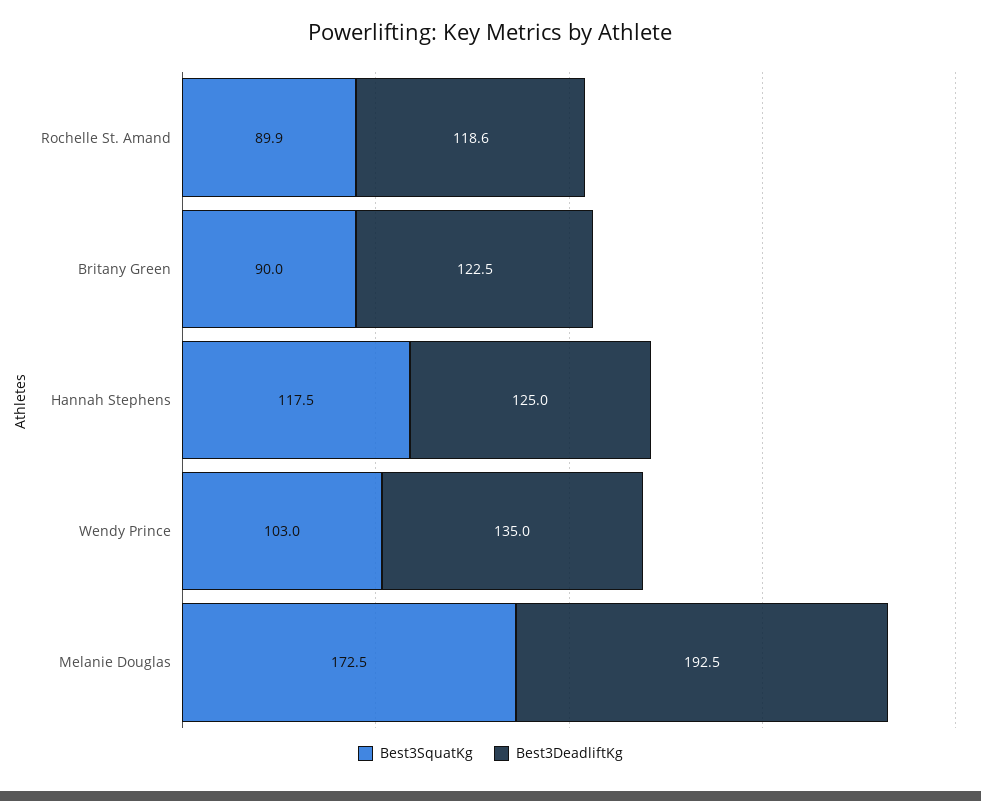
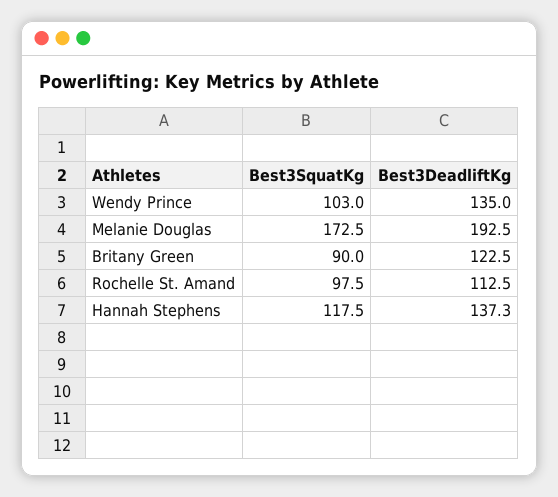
Best3SquatKg, Rochelle St. Amand: 89.9 -> 97.5
Best3DeadliftKg, Rochelle St. Amand: 118.6 -> 112.5
Best3DeadliftKg, Hannah Stephens: 125 -> 137.3

